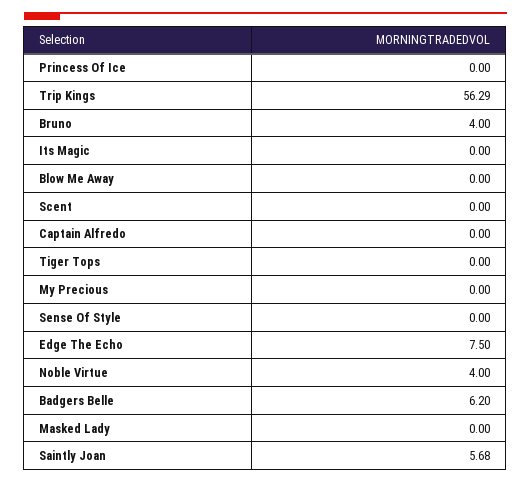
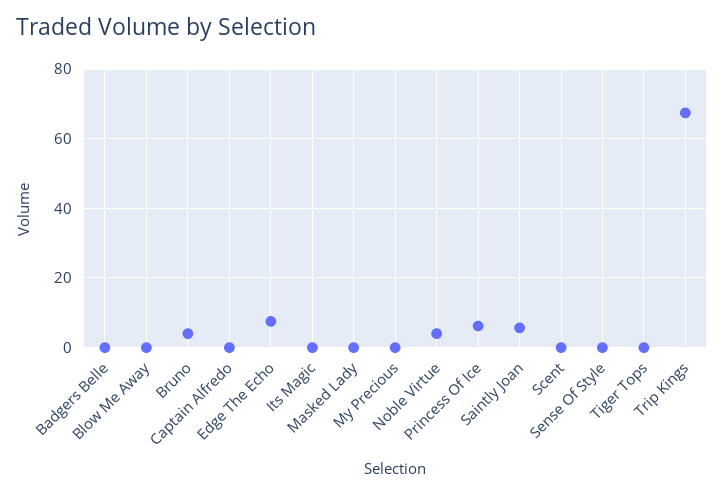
Princess Of Ice: 0 -> 6
Trip Kings: 56.29 -> 68
Badgers Belle: 6.2 -> 0

